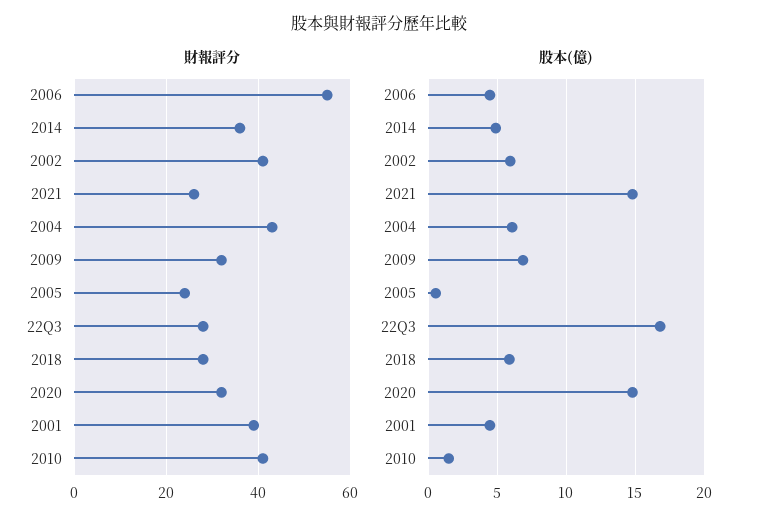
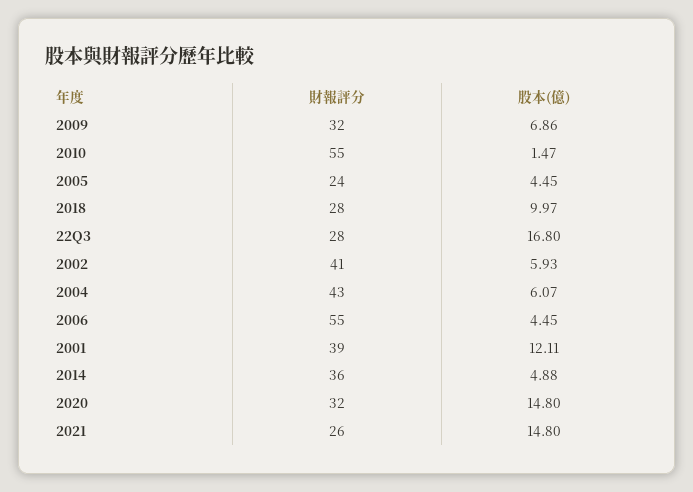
財報評分, 2010: 40 -> 55
股本(億), 2005: 0.5 -> 4.45
股本(億), 2018: 6 -> 9.97
股本(億), 2001: 4.5 -> 12.11

